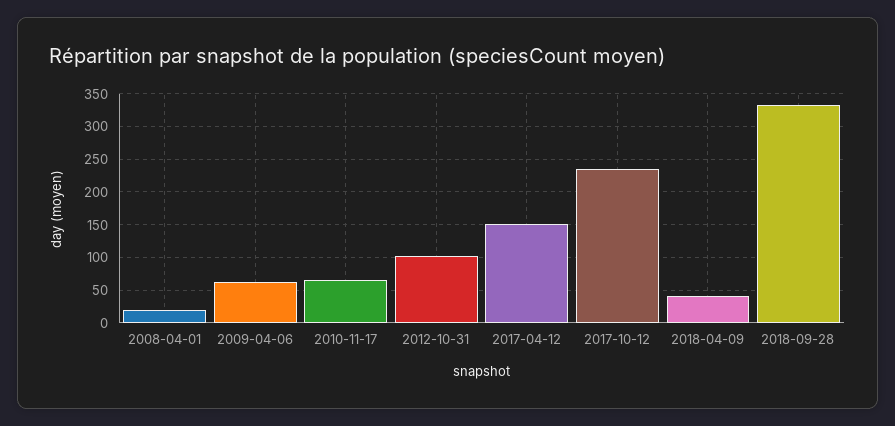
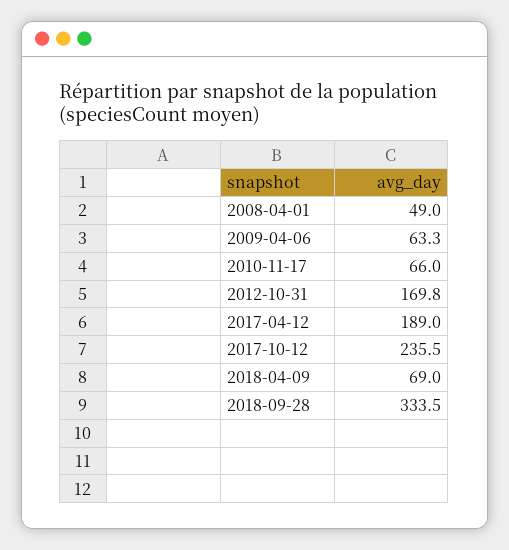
2008-04-01: 20 -> 49
2012-10-31: 100 -> 169.8
2017-04-12: 150 -> 189
2018-04-09: 40 -> 69

